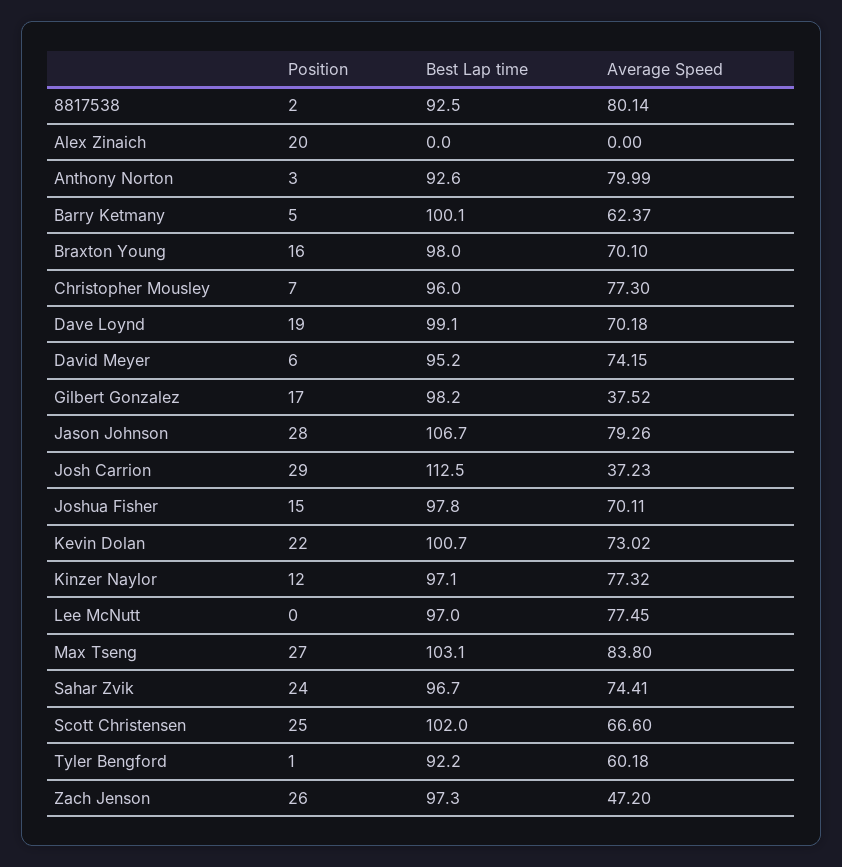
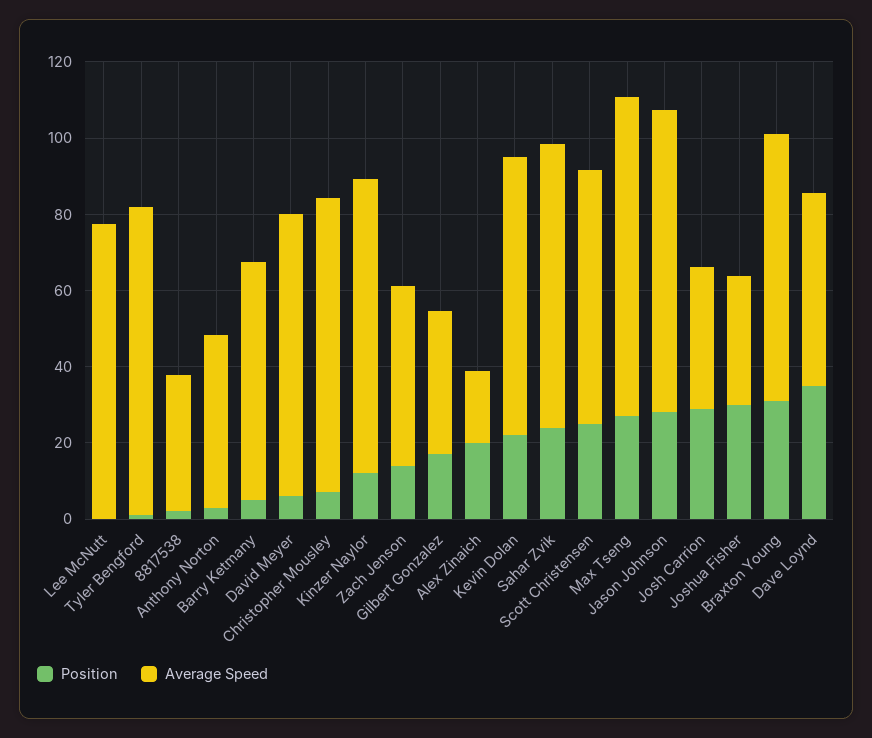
Best Lap time, 8817538: 92.5 -> none
Average Speed, 8817538: 80.14 -> 35
Best Lap time, Alex Zinaich: 0 -> none
Average Speed, Alex Zinaich: 0 -> 20
Best Lap time, Anthony Norton: 92.6 -> none
Average Speed, Anthony Norton: 79.99 -> 45
Best Lap time, Barry Ketmany: 100.1 -> none
Position, Braxton Young: 16 -> 30
Best Lap time, Braxton Young: 98 -> none
Best Lap time, Christopher Mousley: 96 -> none
Position, Dave Loynd: 19 -> 35
Best Lap time, Dave Loynd: 99.1 -> none
Average Speed, Dave Loynd: 70.18 -> 50
Best Lap time, David Meyer: 95.2 -> none
Best Lap time, Gilbert Gonzalez: 98.2 -> none
Best Lap time, Jason Johnson: 106.7 -> none
Best Lap time, Josh Carrion: 112.5 -> none
Position, Joshua Fisher: 15 -> 30
Best Lap time, Joshua Fisher: 97.8 -> none
Average Speed, Joshua Fisher: 70.11 -> 35
Best Lap time, Kevin Dolan: 100.7 -> none
Best Lap time, Kinzer Naylor: 97.1 -> none
Best Lap time, Lee McNutt: 97 -> none
Best Lap time, Max Tseng: 103.1 -> none
Best Lap time, Sahar Zvik: 96.7 -> none
Best Lap time, Scott Christensen: 102 -> none
Best Lap time, Tyler Bengford: 92.2 -> none
Average Speed, Tyler Bengford: 60.18 -> 80
Position, Zach Jenson: 26 -> 15
Best Lap time, Zach Jenson: 97.3 -> none

